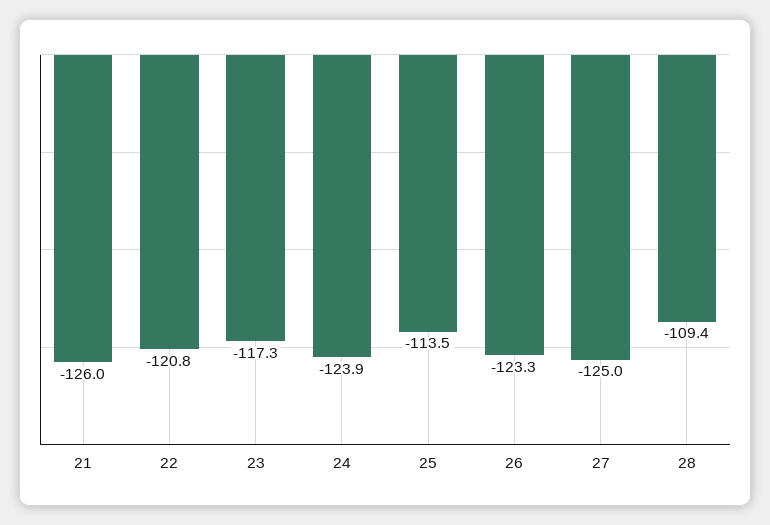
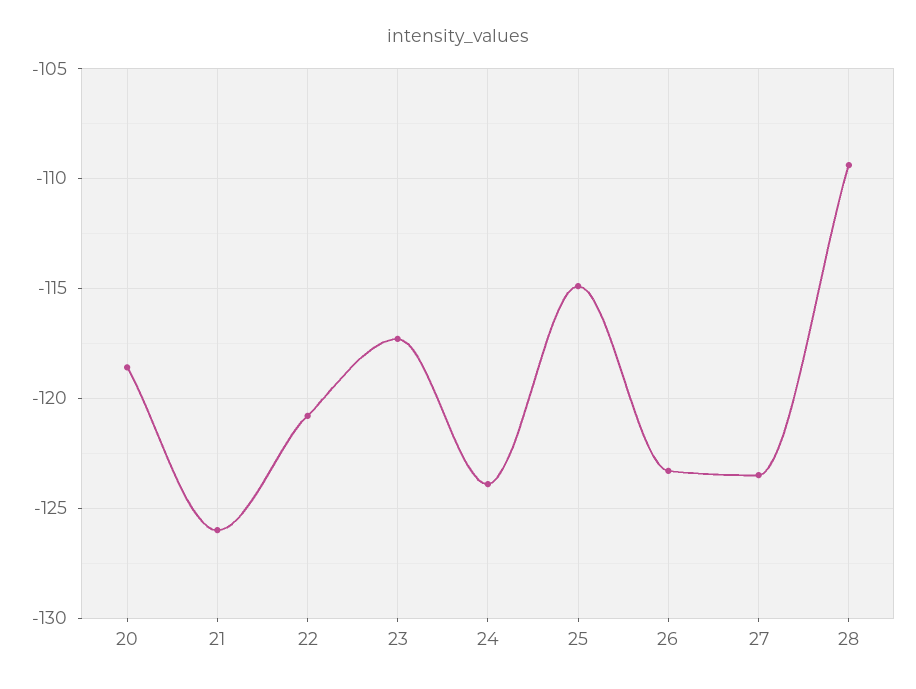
25: -113.5 -> -115
27: -125 -> -123.5
20: none -> -118.5

